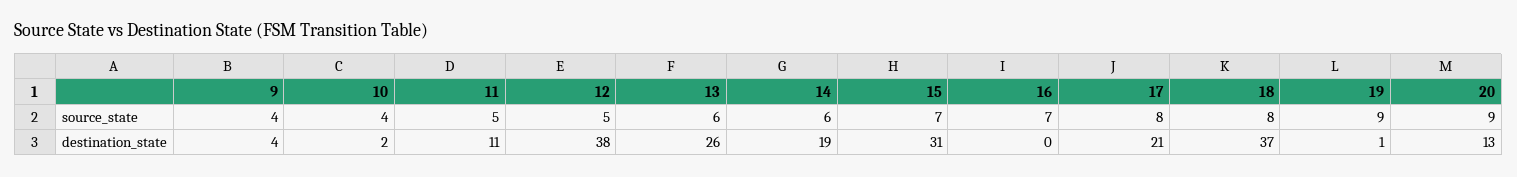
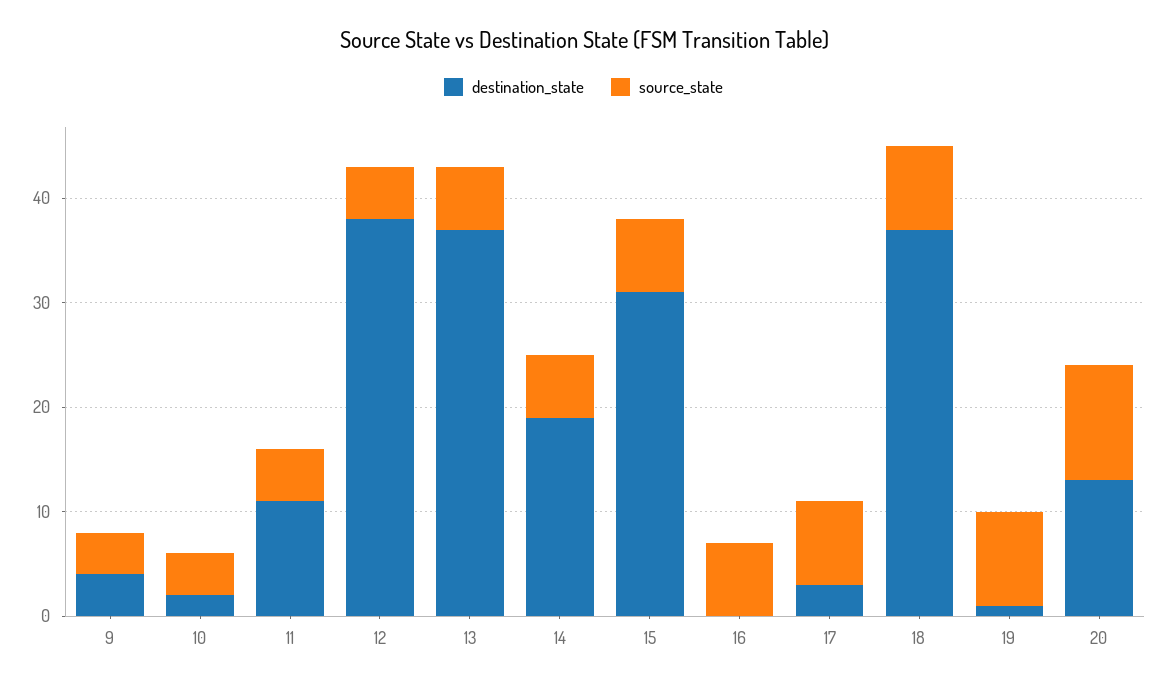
source_state, 20: 9 -> 11
destination_state, 13: 26 -> 37
destination_state, 17: 21 -> 3

